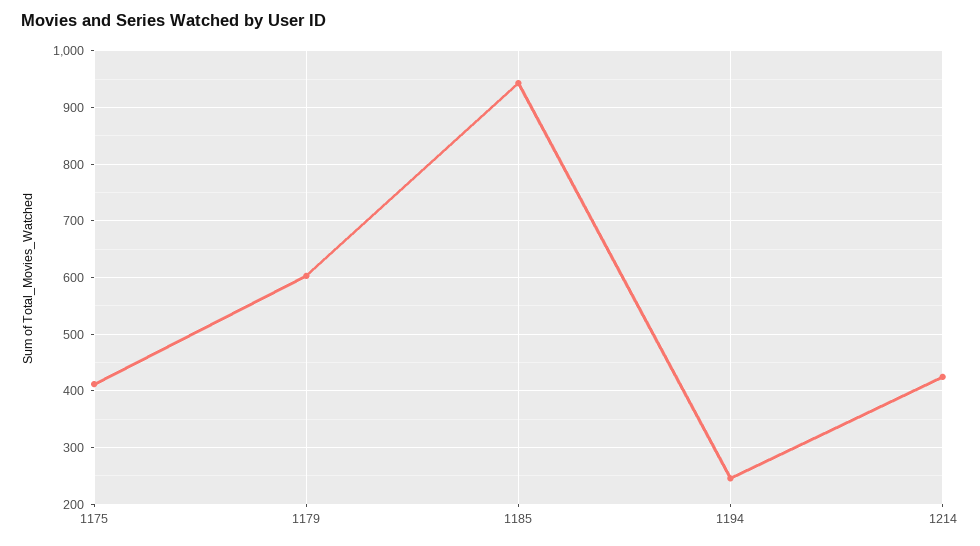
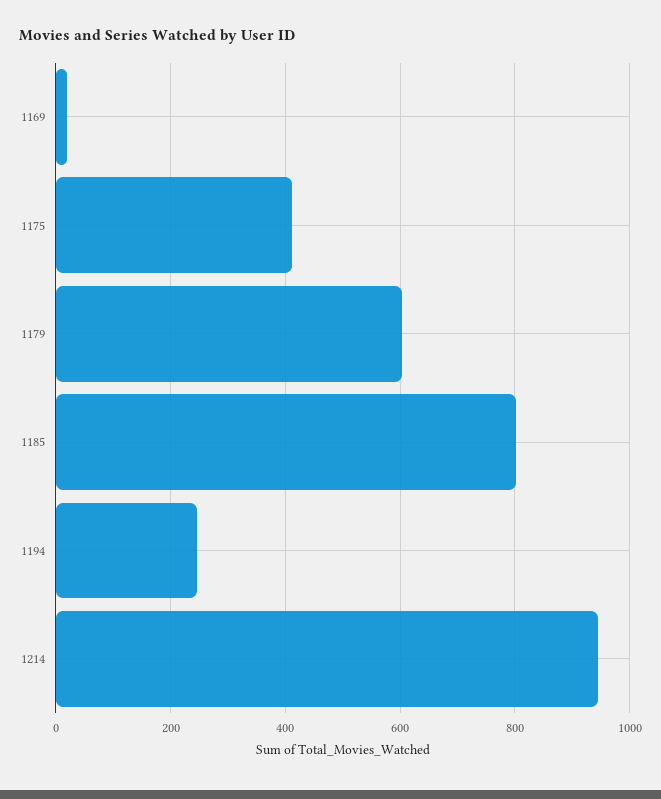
1185: 940 -> 800
1214: 420 -> 940
1169: none -> 20

